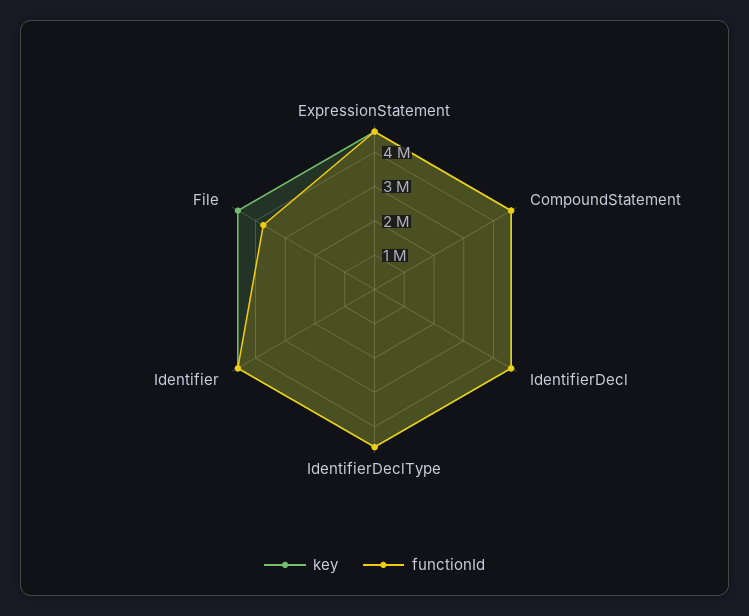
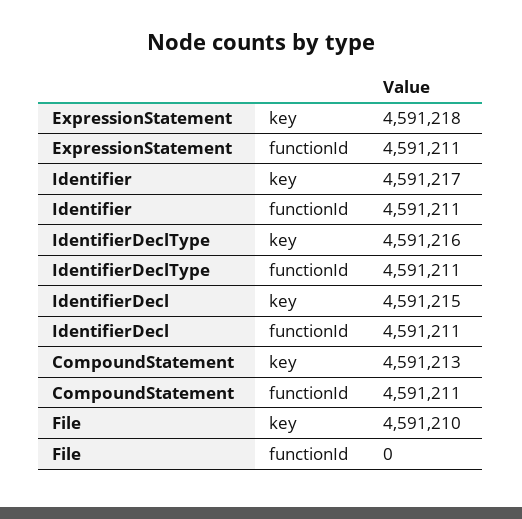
functionId, File: 3750000 -> 0

